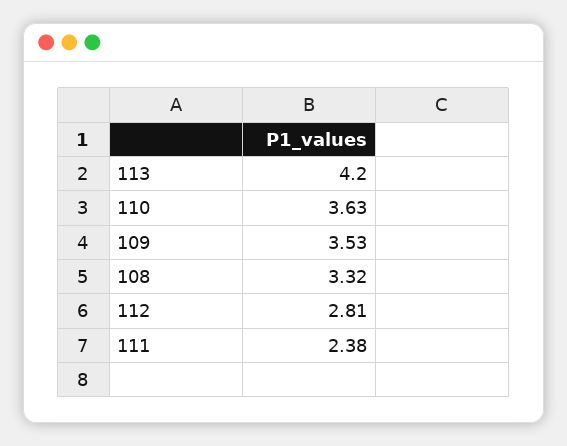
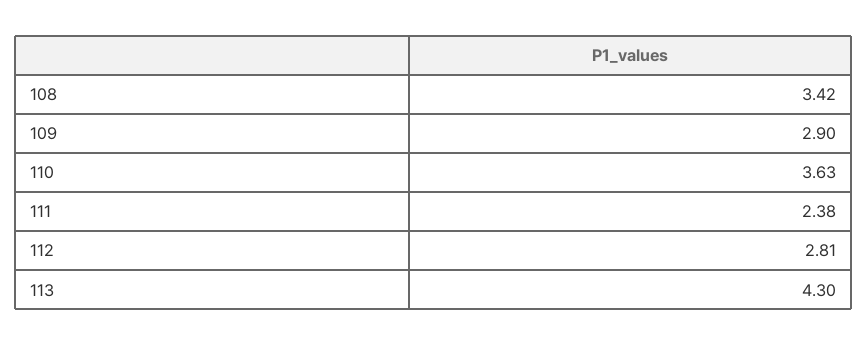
113: 4.2 -> 4.3
109: 3.53 -> 2.9
108: 3.32 -> 3.42

